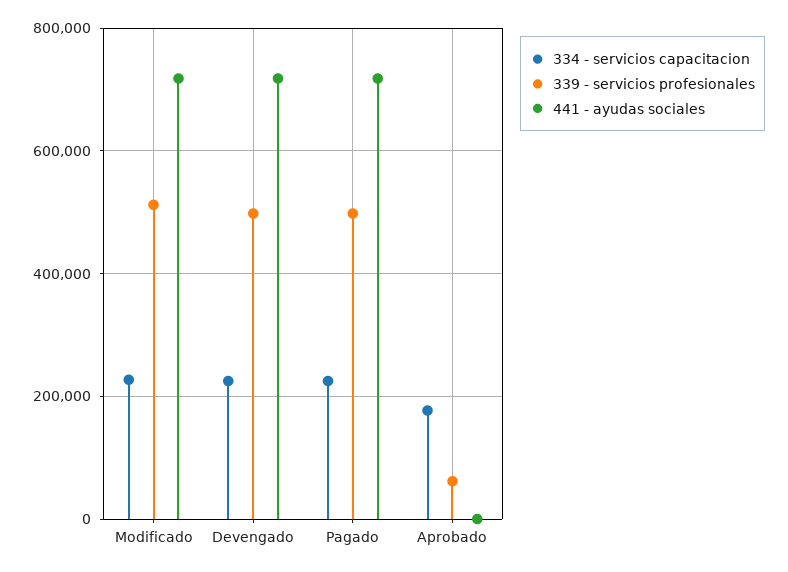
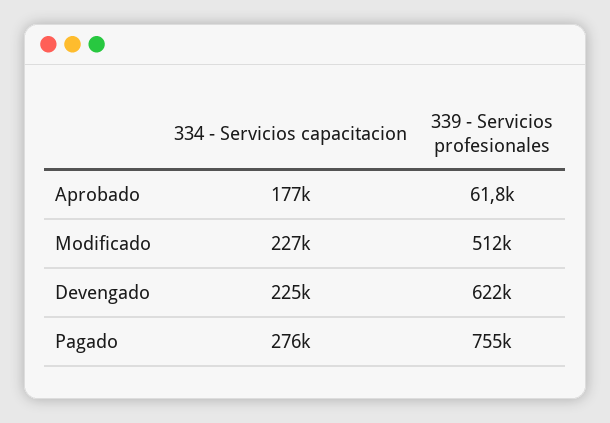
441 - ayudas sociales, Modificado: 720000 -> none
339 - servicios profesionales, Devengado: 500000 -> 622000
441 - ayudas sociales, Devengado: 720000 -> none
334 - servicios capacitacion, Pagado: 220000 -> 276000
339 - servicios profesionales, Pagado: 500000 -> 755000
441 - ayudas sociales, Pagado: 720000 -> none
441 - ayudas sociales, Aprobado: 0 -> none

